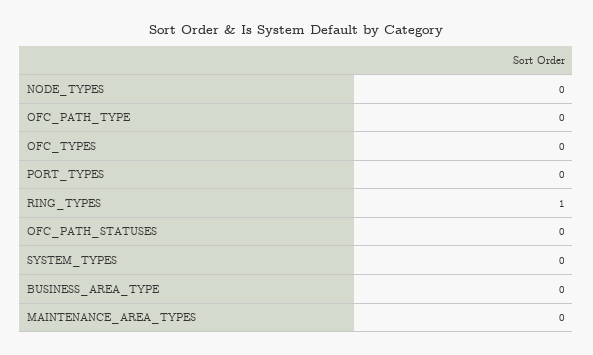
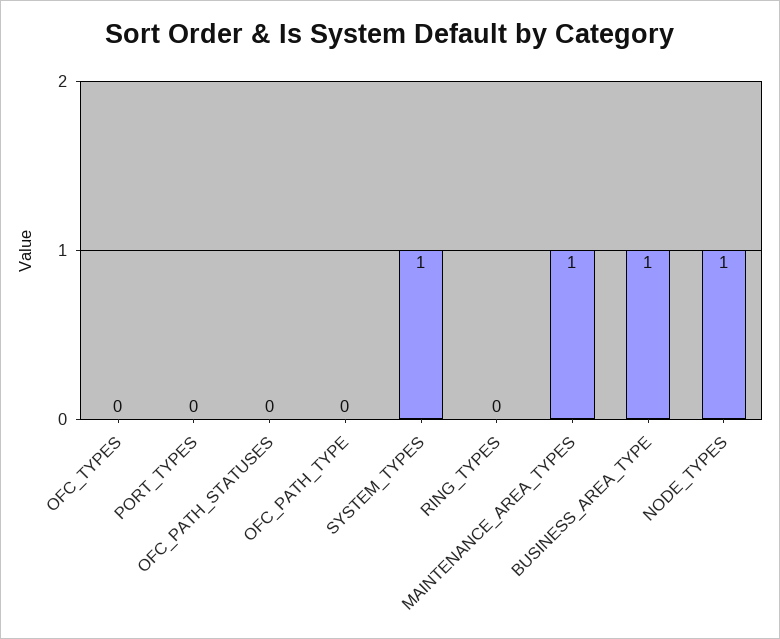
NODE_TYPES: 0 -> 1
RING_TYPES: 1 -> 0
SYSTEM_TYPES: 0 -> 1
BUSINESS_AREA_TYPE: 0 -> 1
MAINTENANCE_AREA_TYPES: 0 -> 1

